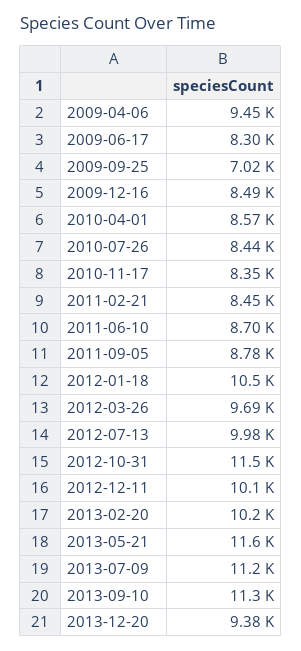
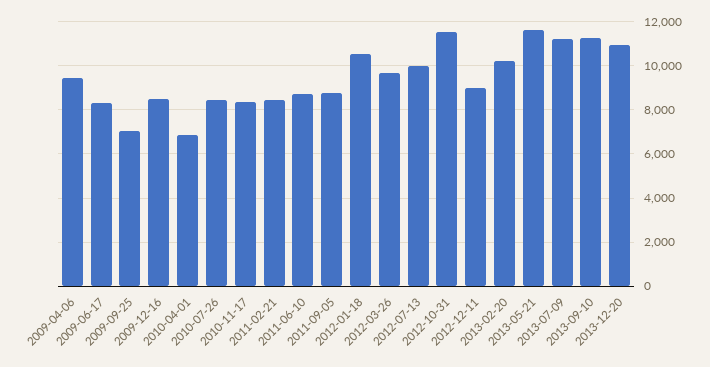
2010-04-01: 8570 -> 7000
2012-12-11: 10100 -> 9000
2013-12-20: 9380 -> 11000

